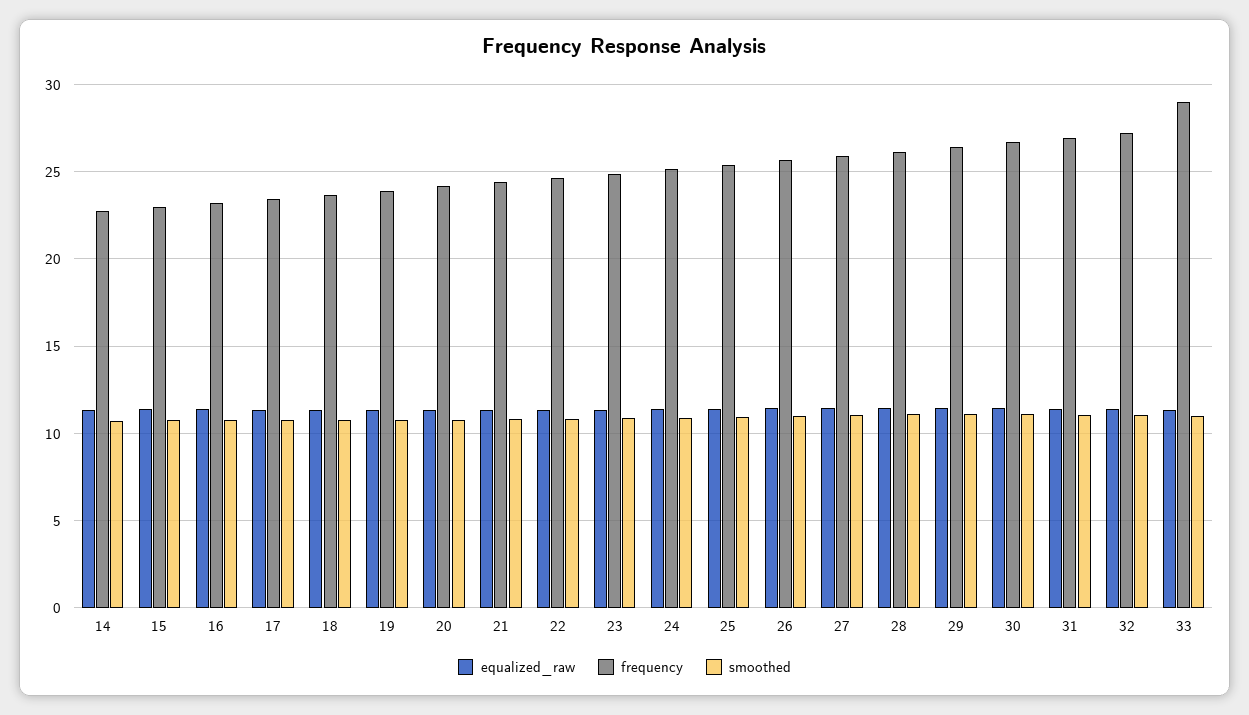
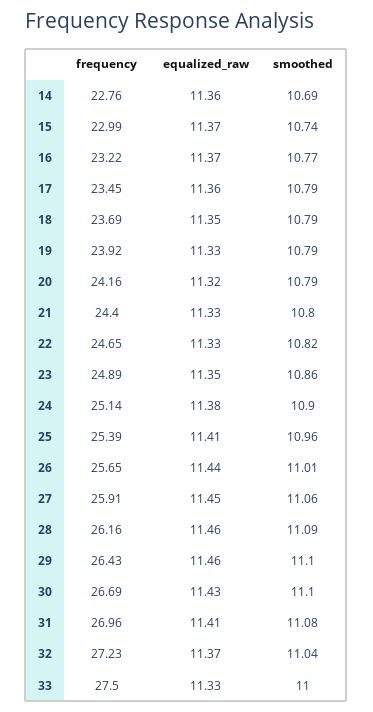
frequency, 33: 29 -> 27.5

